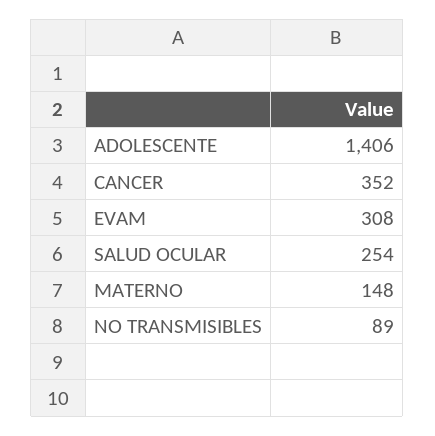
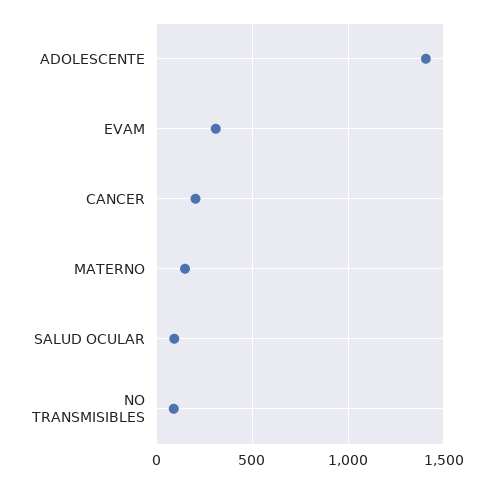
CANCER: 352 -> 200
SALUD OCULAR: 254 -> 100

